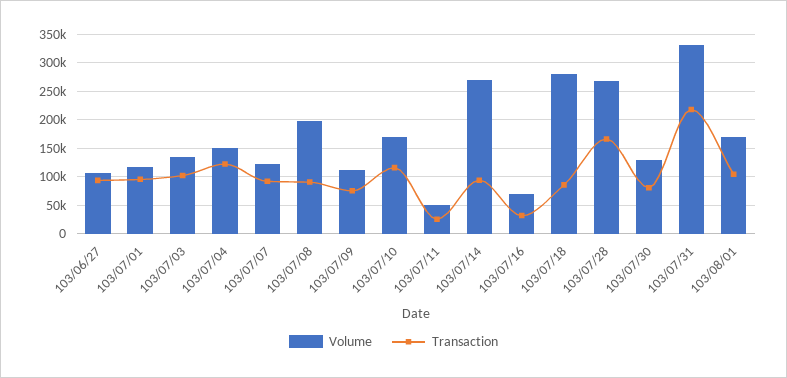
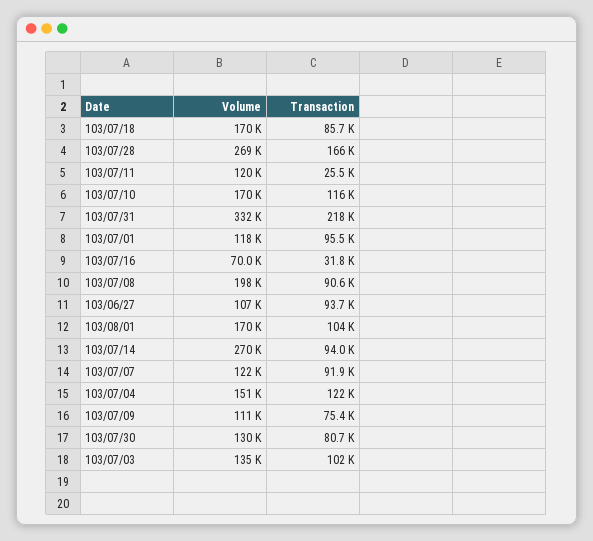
Volume, 103/07/11: 50000 -> 120000
Volume, 103/07/18: 275000 -> 170000

